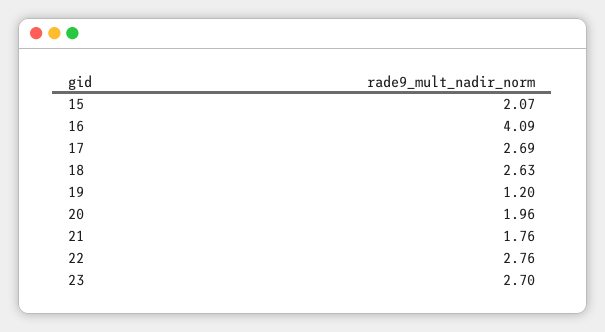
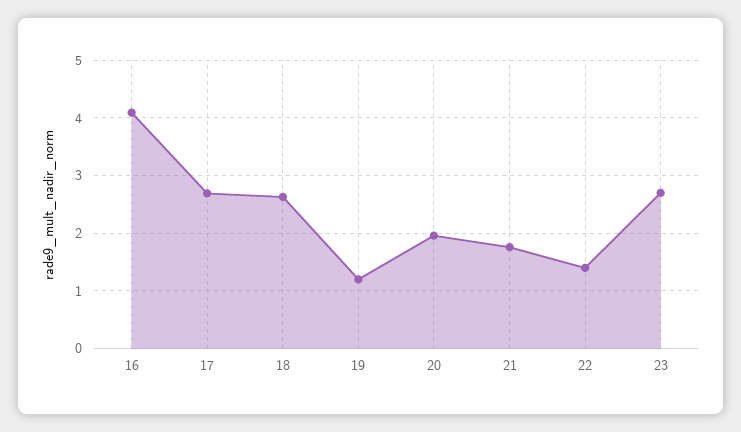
15: 2.07 -> none
22: 2.76 -> 1.4

